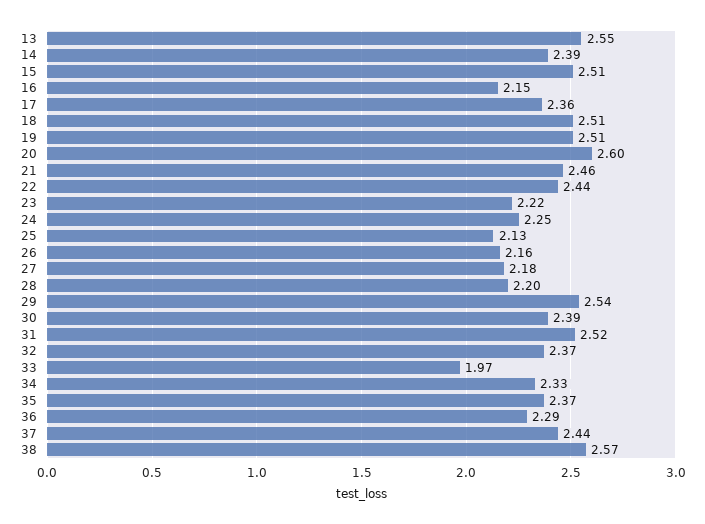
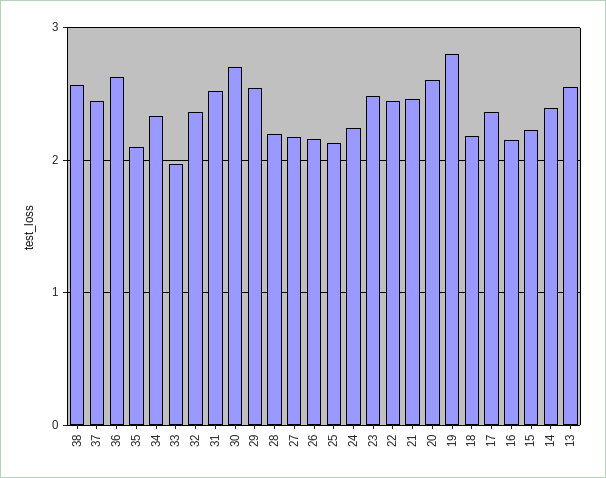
15: 2.51 -> 2.2
18: 2.51 -> 2.2
19: 2.51 -> 2.8
23: 2.22 -> 2.5
30: 2.39 -> 2.7
35: 2.37 -> 2.1
36: 2.29 -> 2.6

